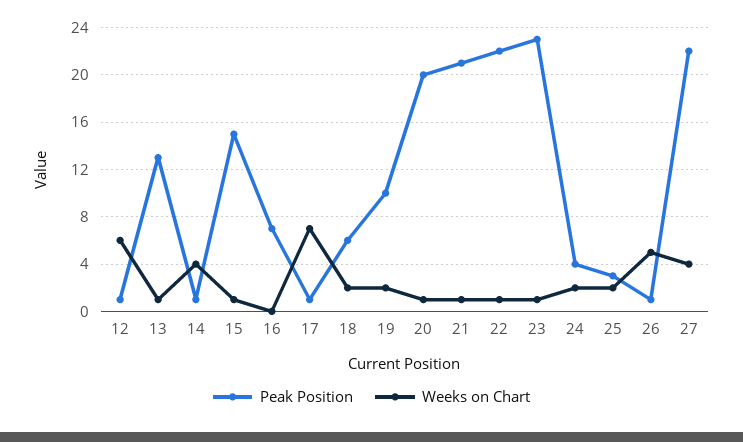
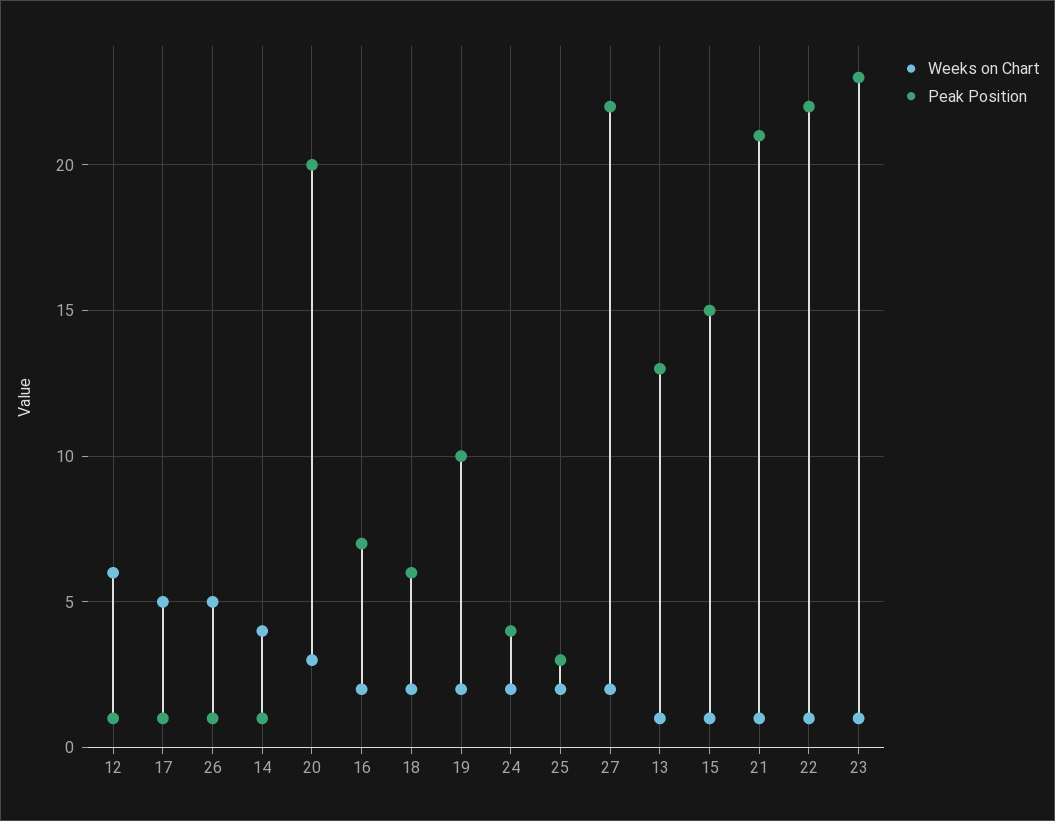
Weeks on Chart, 16: 0 -> 2
Weeks on Chart, 17: 7 -> 5
Weeks on Chart, 20: 1 -> 3
Weeks on Chart, 27: 4 -> 2

